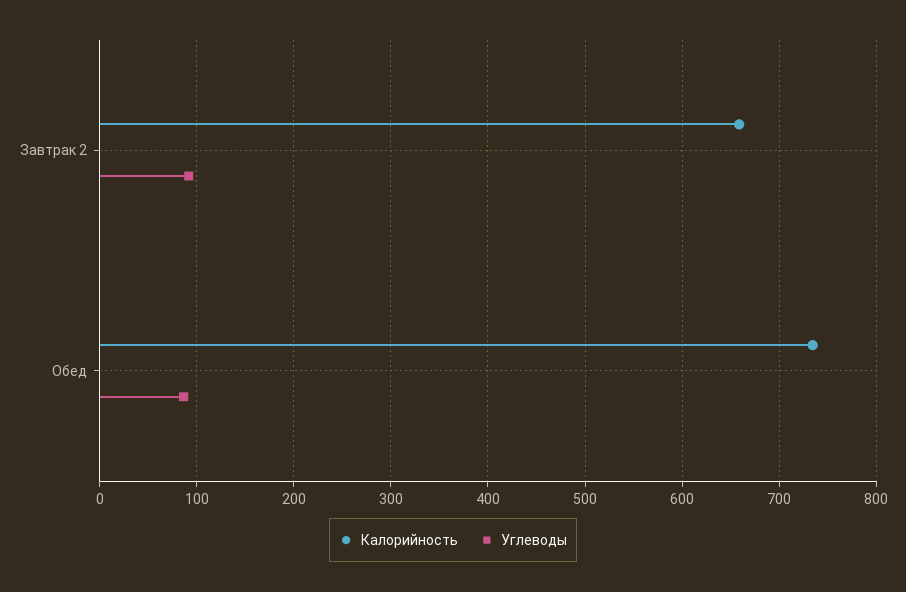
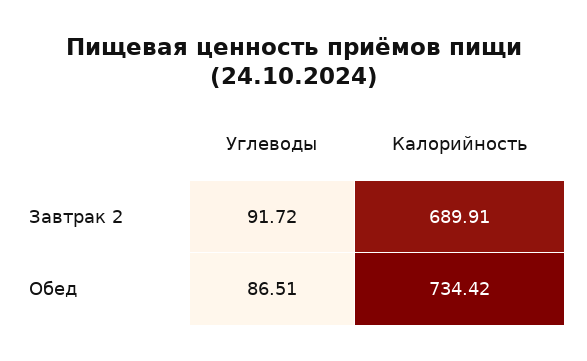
Калорийность, Завтрак 2: 660 -> 689.91

